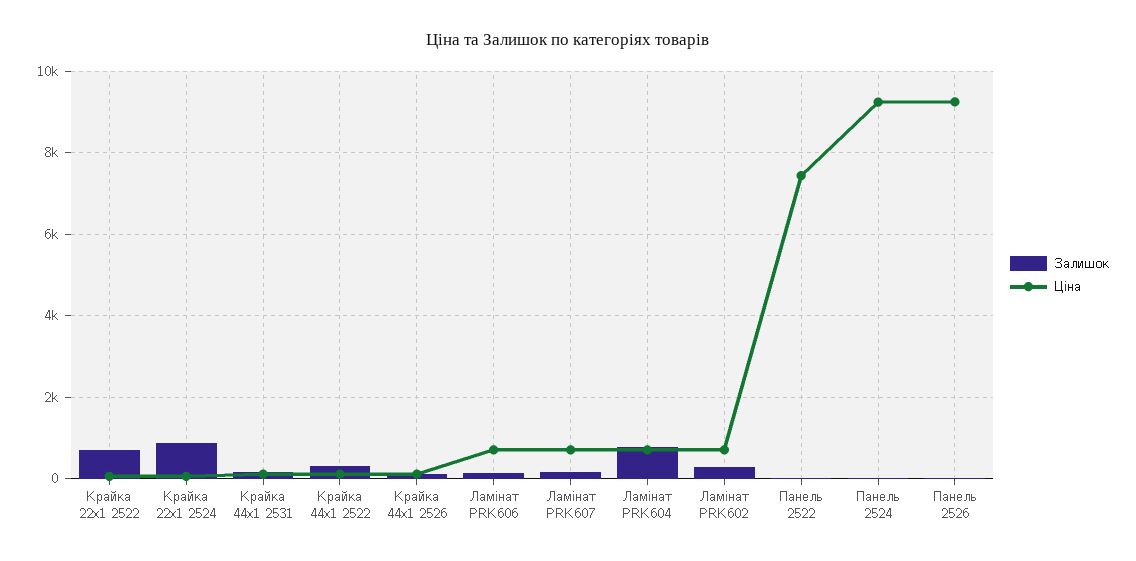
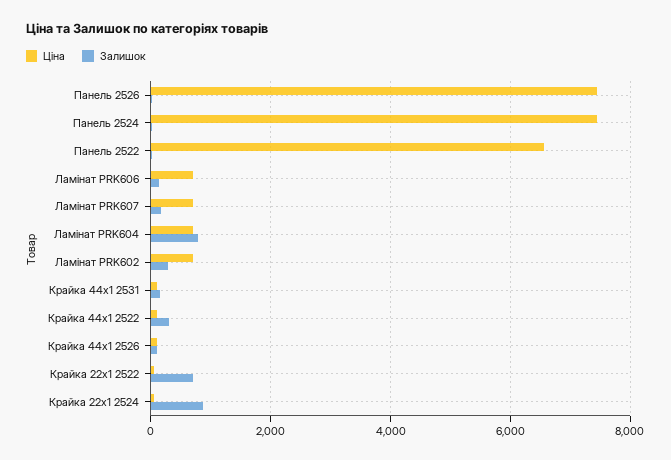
Ціна, Панель 2522: 7400 -> 6600
Ціна, Панель 2524: 9200 -> 7400
Ціна, Панель 2526: 9200 -> 7400

